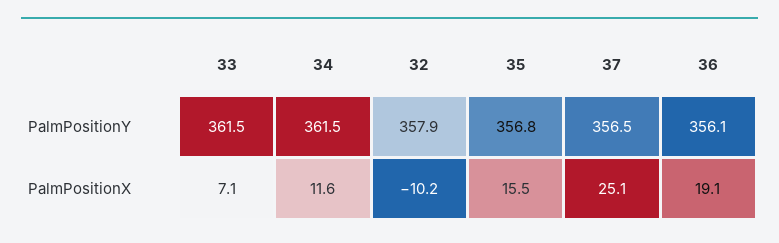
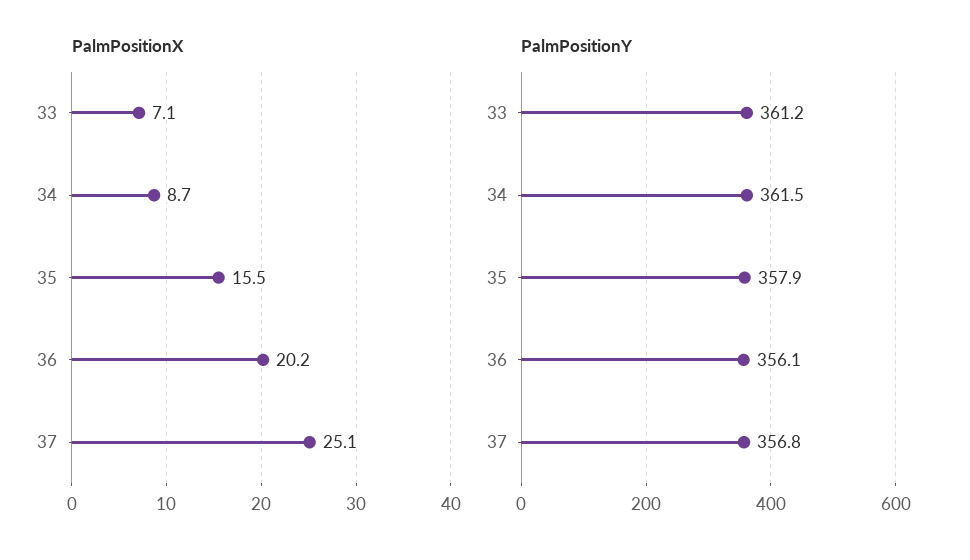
PalmPositionY, 33: 361.5 -> 361.2
PalmPositionY, 32: 357.9 -> none
PalmPositionY, 35: 356.8 -> 357.9
PalmPositionY, 37: 356.5 -> 356.8
PalmPositionX, 34: 11.6 -> 8.7
PalmPositionX, 32: -10.2 -> none
PalmPositionX, 36: 19.1 -> 20.2

